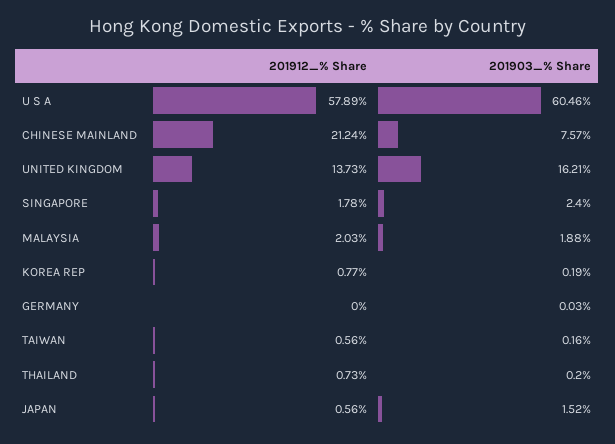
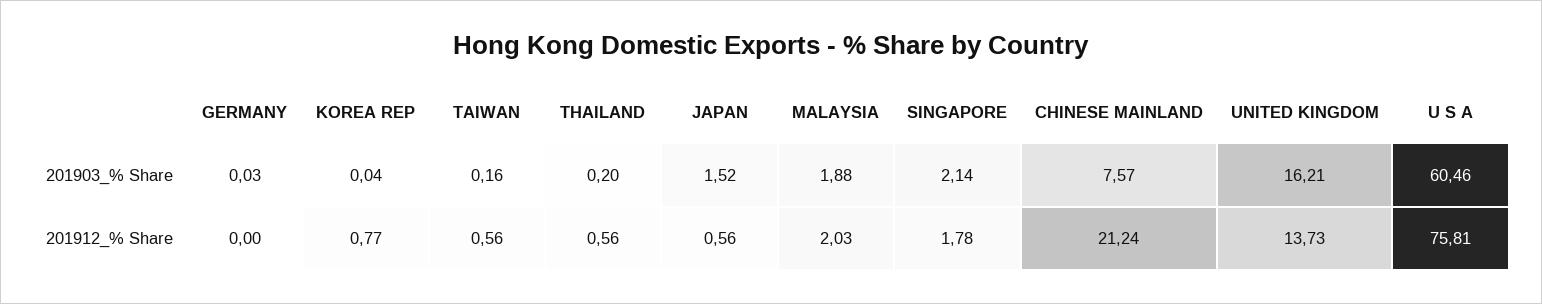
201912_% Share, U S A: 57.89 -> 75.81
201903_% Share, SINGAPORE: 2.4 -> 2.14
201903_% Share, KOREA REP: 0.19 -> 0.04
201912_% Share, THAILAND: 0.73 -> 0.56

